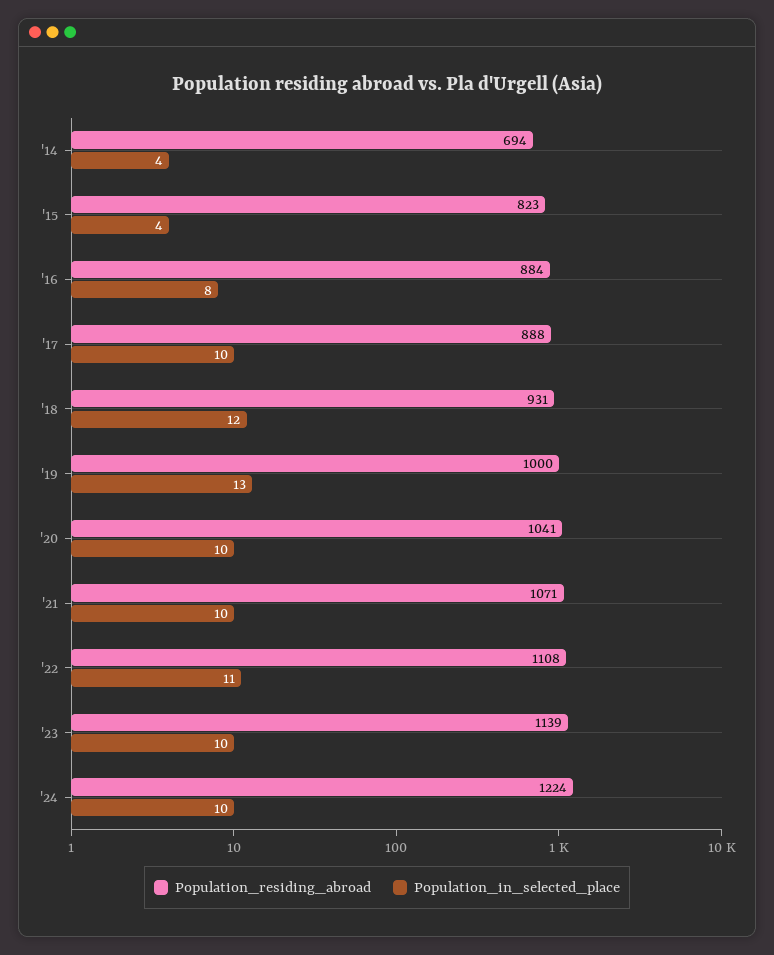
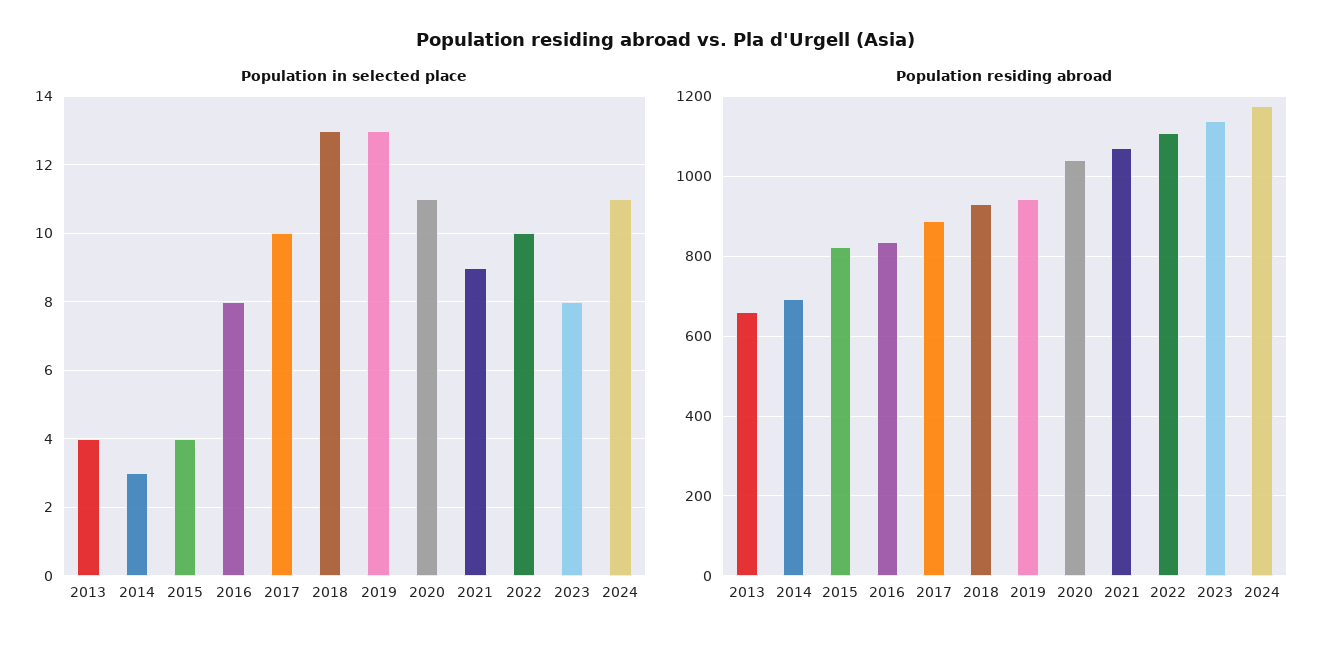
Population_in_selected_place, '14: 4 -> 3
Population_residing_abroad, '16: 884 -> 840
Population_in_selected_place, '18: 12 -> 13
Population_residing_abroad, '19: 1000 -> 940
Population_in_selected_place, '20: 10 -> 11
Population_in_selected_place, '21: 10 -> 9
Population_in_selected_place, '22: 11 -> 10
Population_in_selected_place, '23: 10 -> 8
Population_residing_abroad, '24: 1224 -> 1180
Population_in_selected_place, '24: 10 -> 11
Population_in_selected_place, 2013: none -> 4
Population_residing_abroad, 2013: none -> 660

